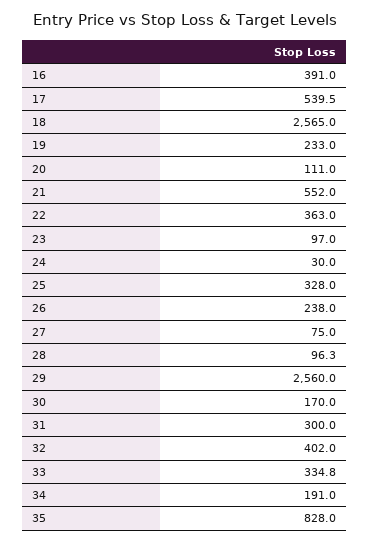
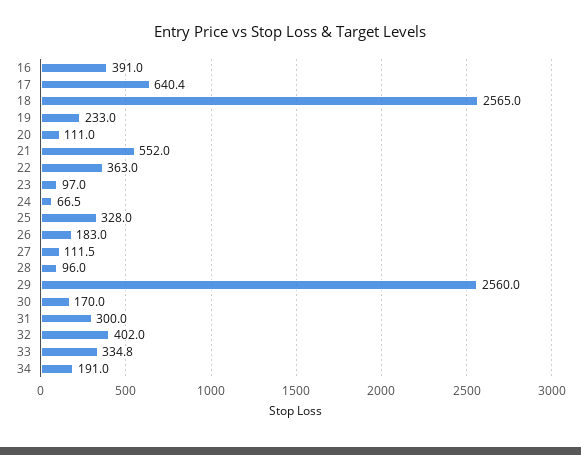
17: 539.5 -> 640.4
24: 30 -> 66.5
26: 238 -> 183
27: 75 -> 111.5
28: 96.3 -> 96
35: 828 -> none

